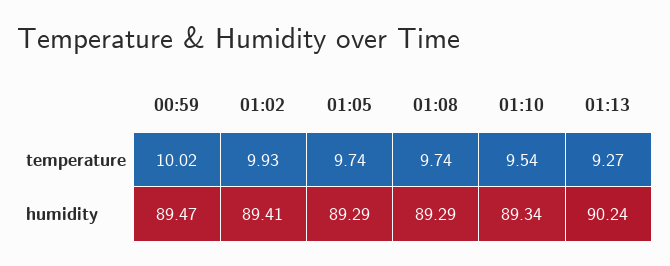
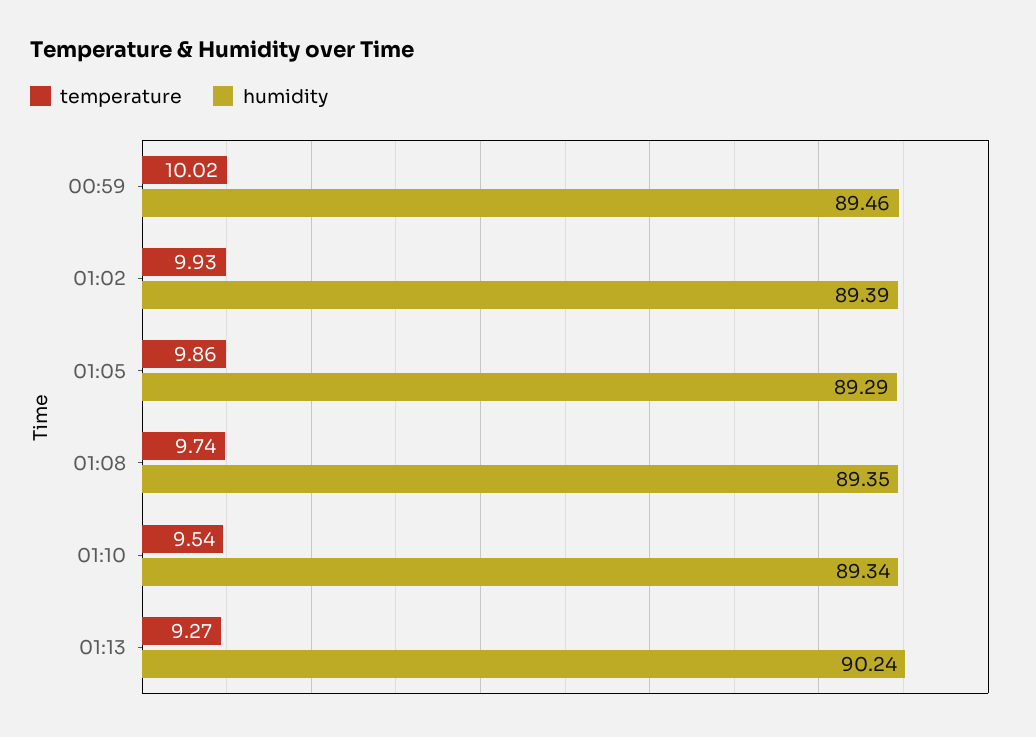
temperature, 01:05: 9.74 -> 9.86
humidity, 00:59: 89.47 -> 89.46
humidity, 01:02: 89.41 -> 89.39
humidity, 01:08: 89.29 -> 89.35

